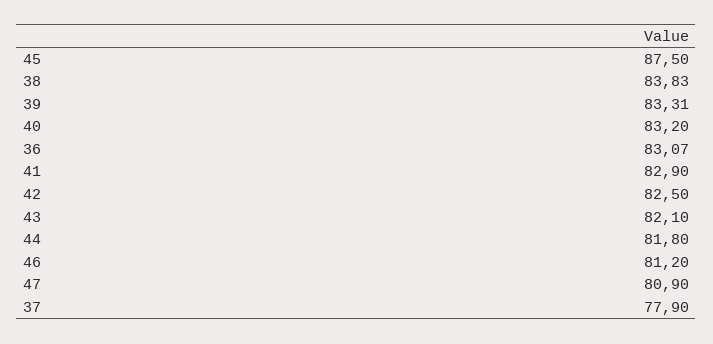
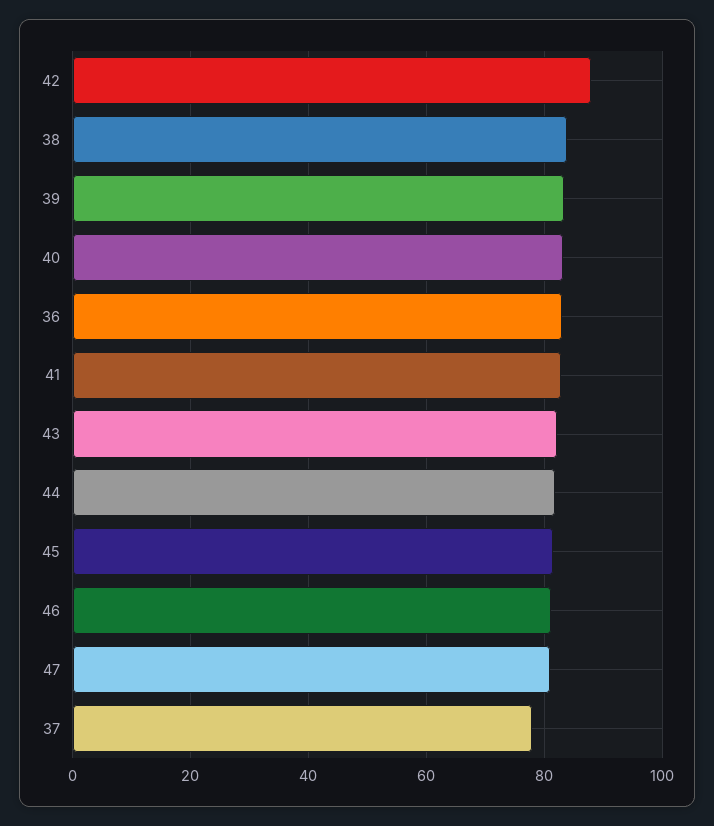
45: 87.5 -> 82
42: 82.5 -> 88

